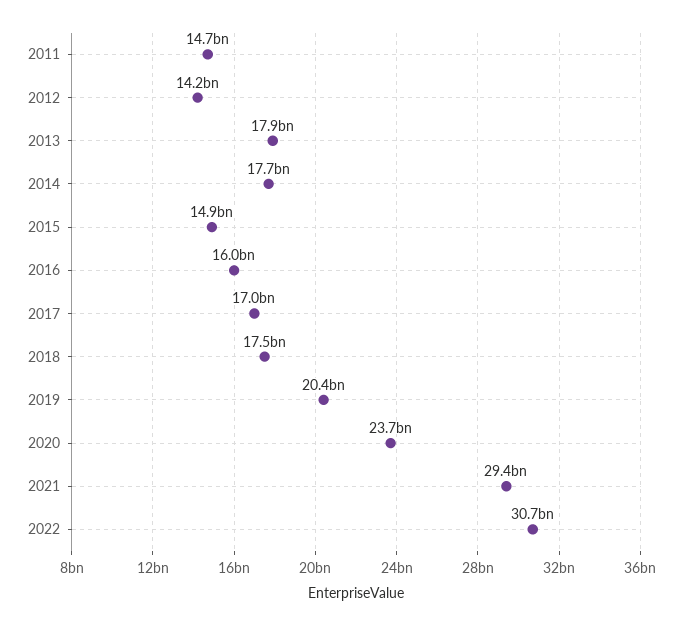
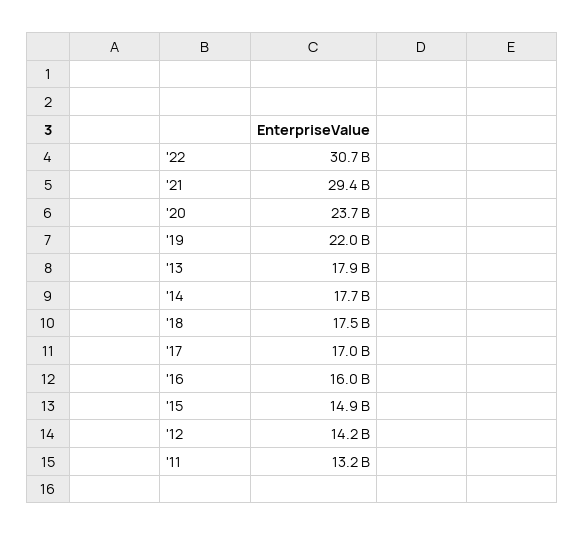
2011: 14700000000 -> 13200000000
2019: 20400000000 -> 22000000000

